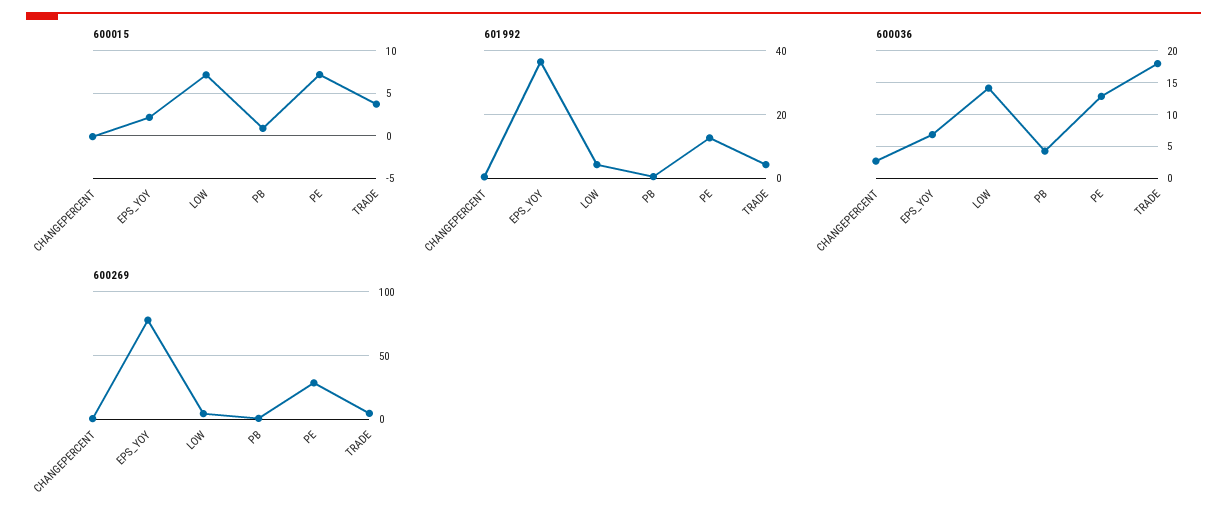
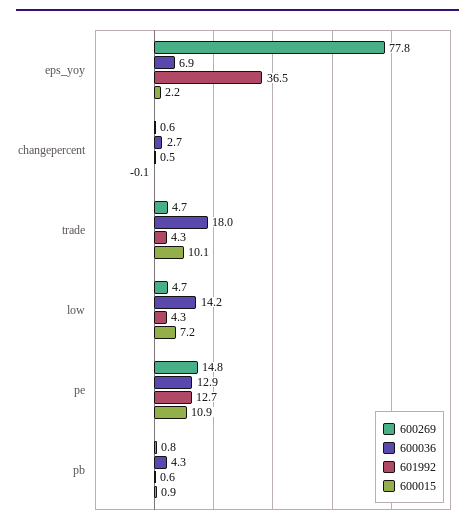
600015, PE: 7 -> 10.9
600015, TRADE: 4 -> 10.1
600269, PE: 30 -> 14.8

